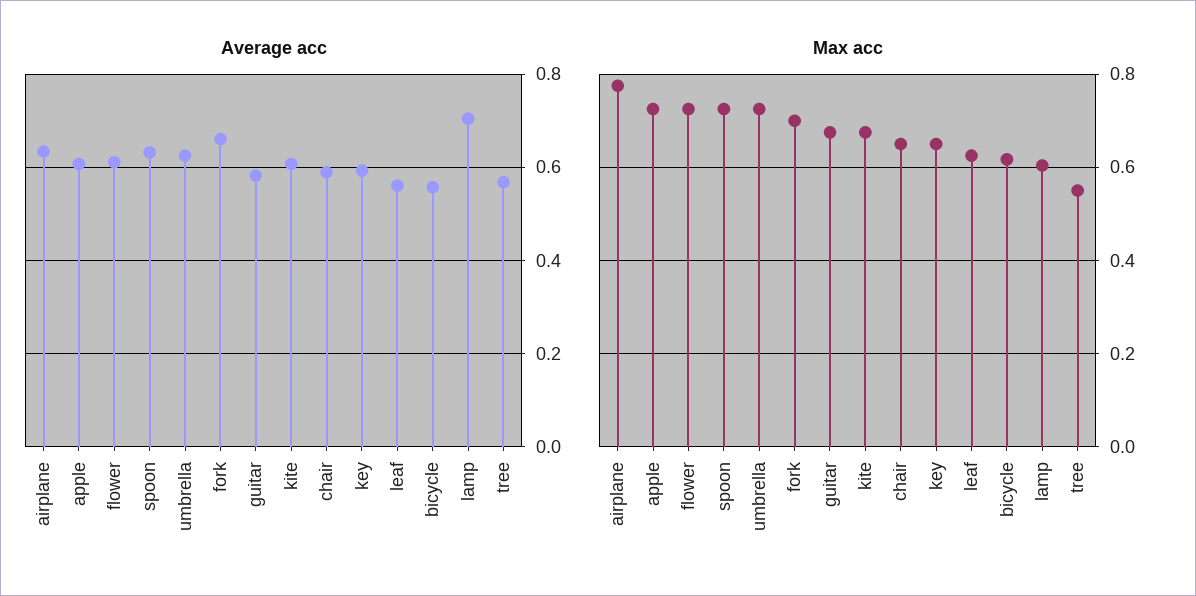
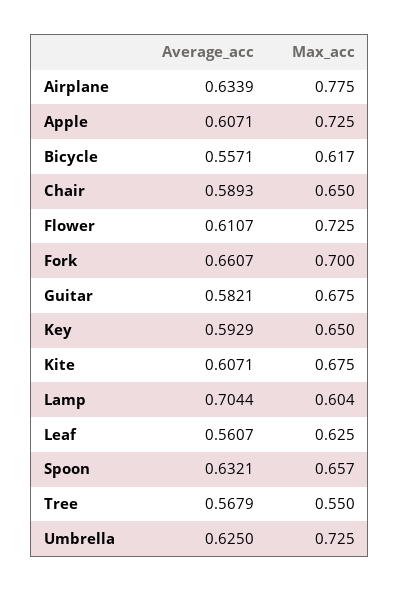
Max acc, spoon: 0.72 -> 0.657

